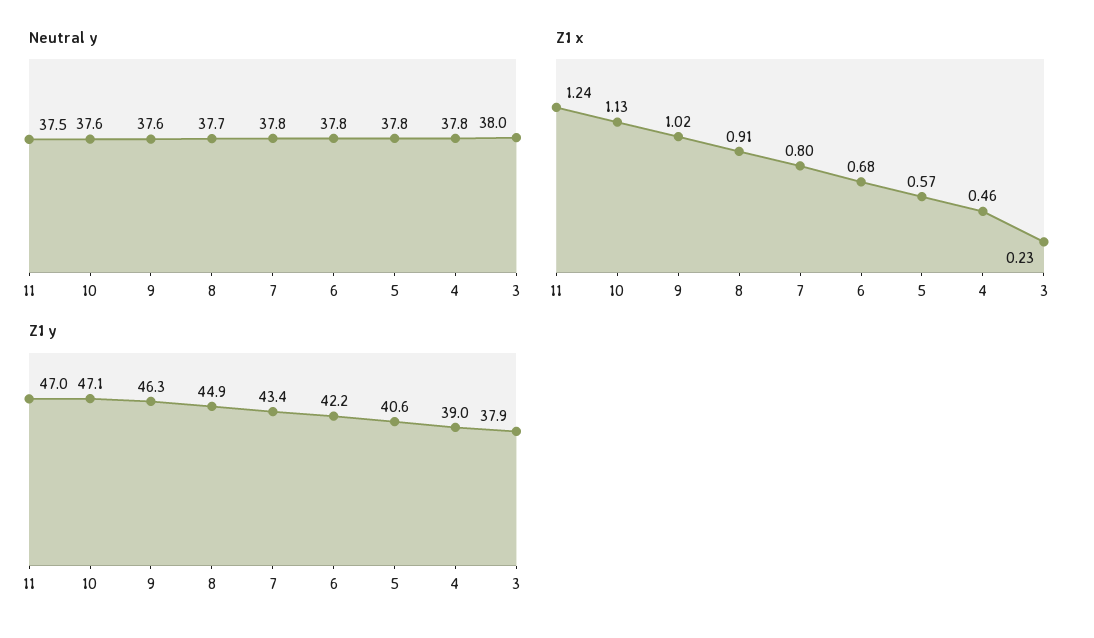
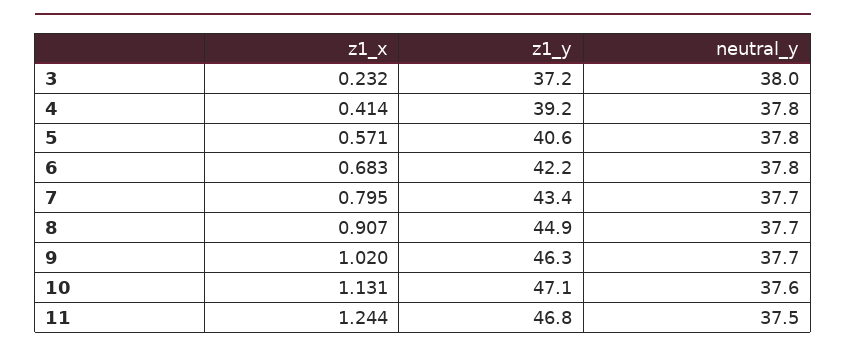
Neutral y, 9: 37.6 -> 37.7
Neutral y, 7: 37.8 -> 37.7
Z1 x, 4: 0.46 -> 0.414
Z1 y, 11: 47 -> 46.8
Z1 y, 4: 39 -> 39.2
Z1 y, 3: 37.9 -> 37.2

